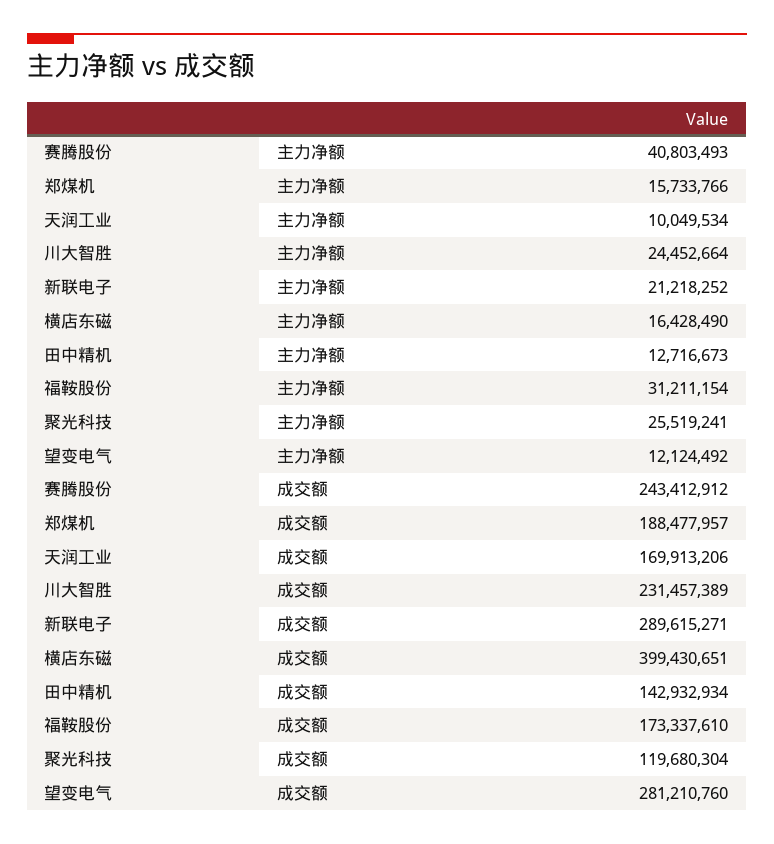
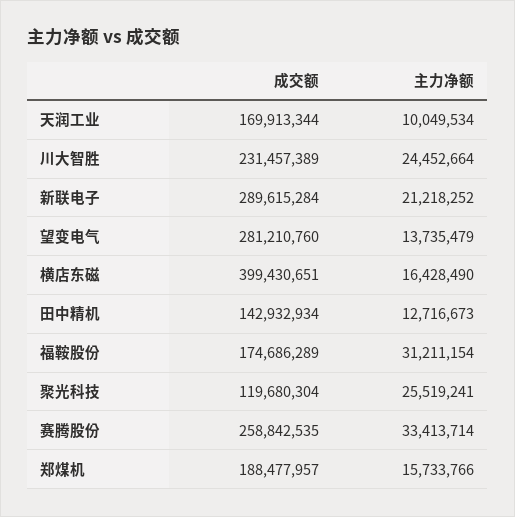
赛腾股份, 主力净额: 40803493 -> 33413714
望变电气, 主力净额: 12124492 -> 13735479
赛腾股份, 成交额: 243412912 -> 258842535
天润工业, 成交额: 169913206 -> 169913344
新联电子, 成交额: 289615271 -> 289615284
福鞍股份, 成交额: 173337610 -> 174686289

